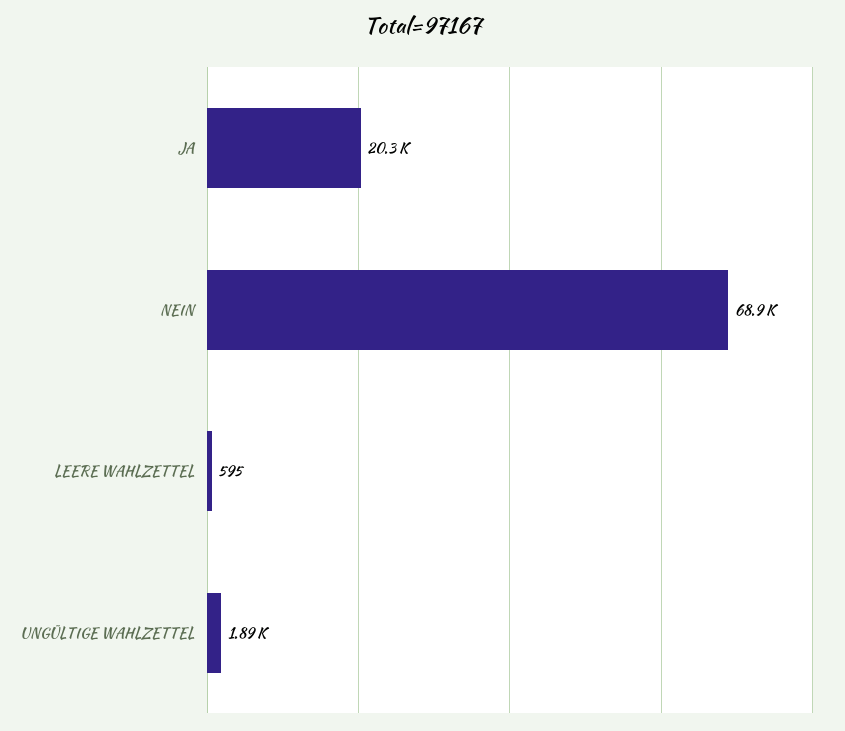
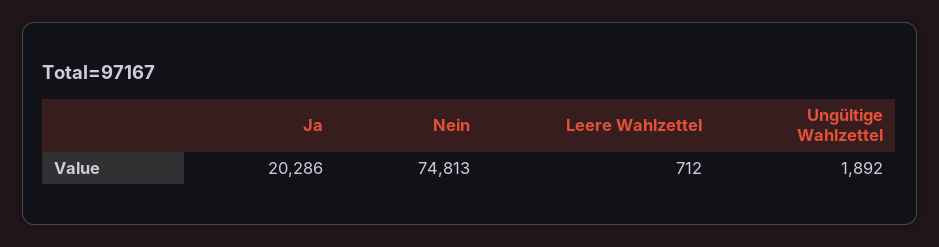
NEIN: 68900 -> 74813
LEERE WAHLZETTEL: 595 -> 712

